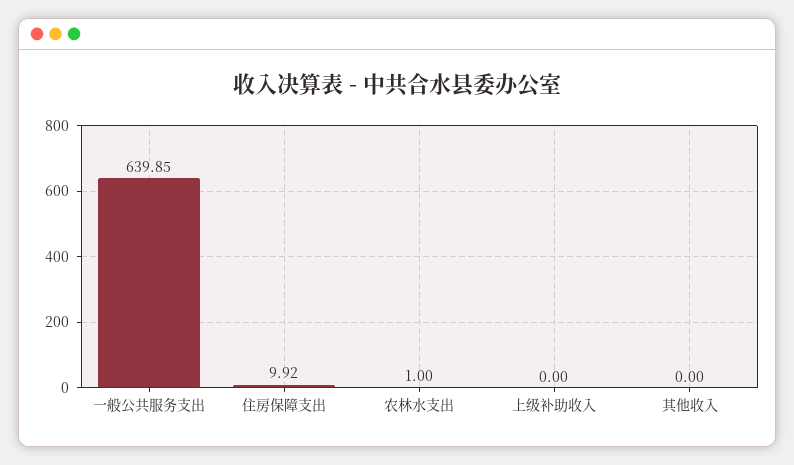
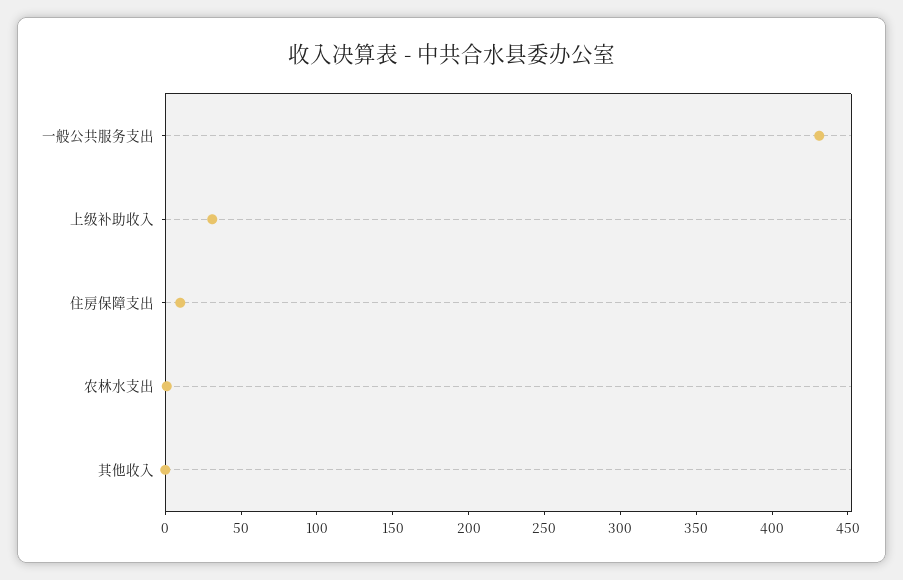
一般公共服务支出: 639.85 -> 430
上级补助收入: 0 -> 30

